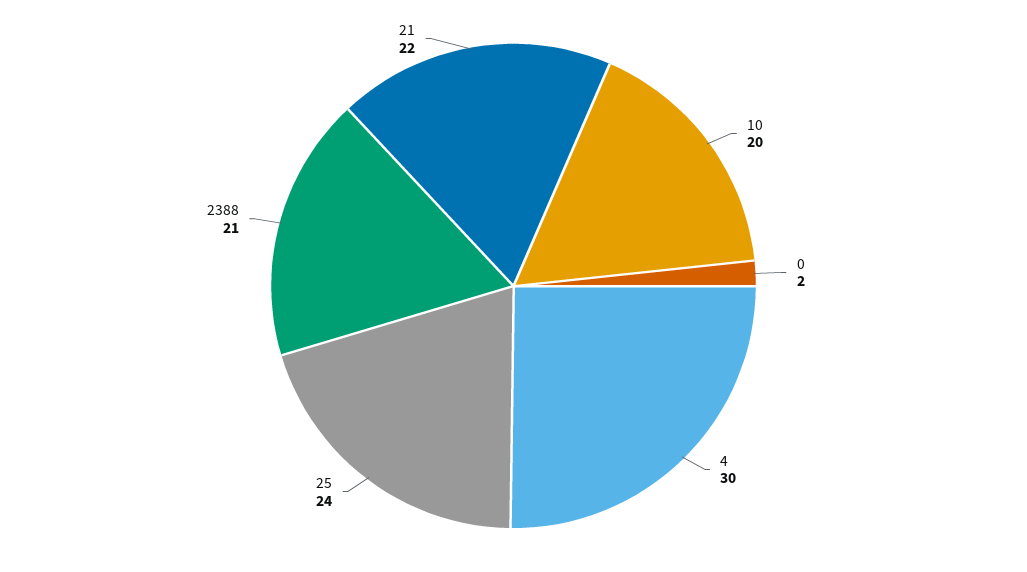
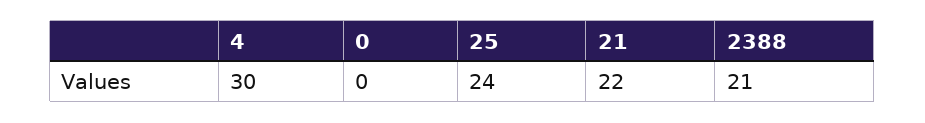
10: 20 -> none
0: 2 -> 0

